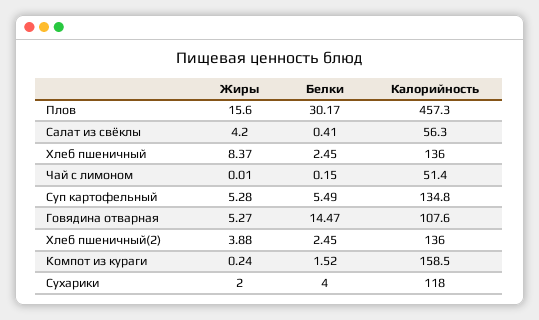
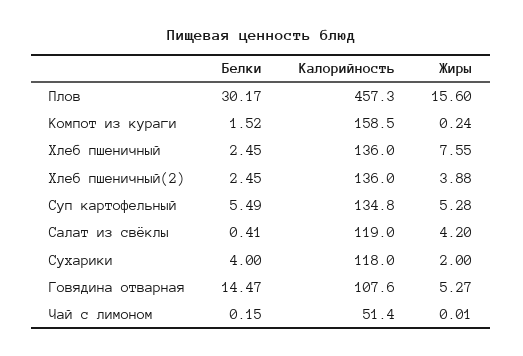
Калорийность, Салат из свёклы: 56.3 -> 119
Жиры, Хлеб пшеничный: 8.37 -> 7.55

